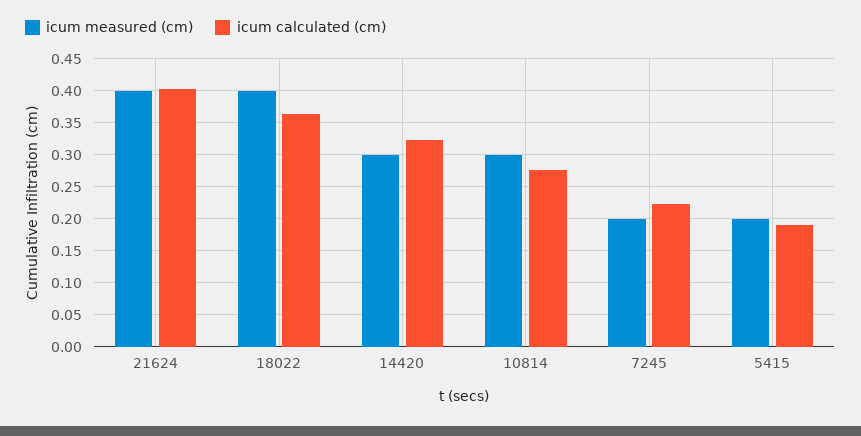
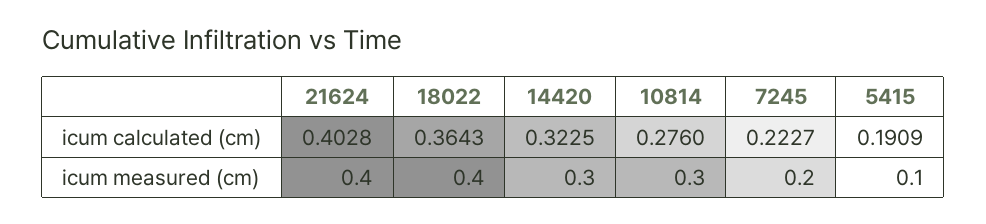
icum measured (cm), 5415: 0.2 -> 0.1

